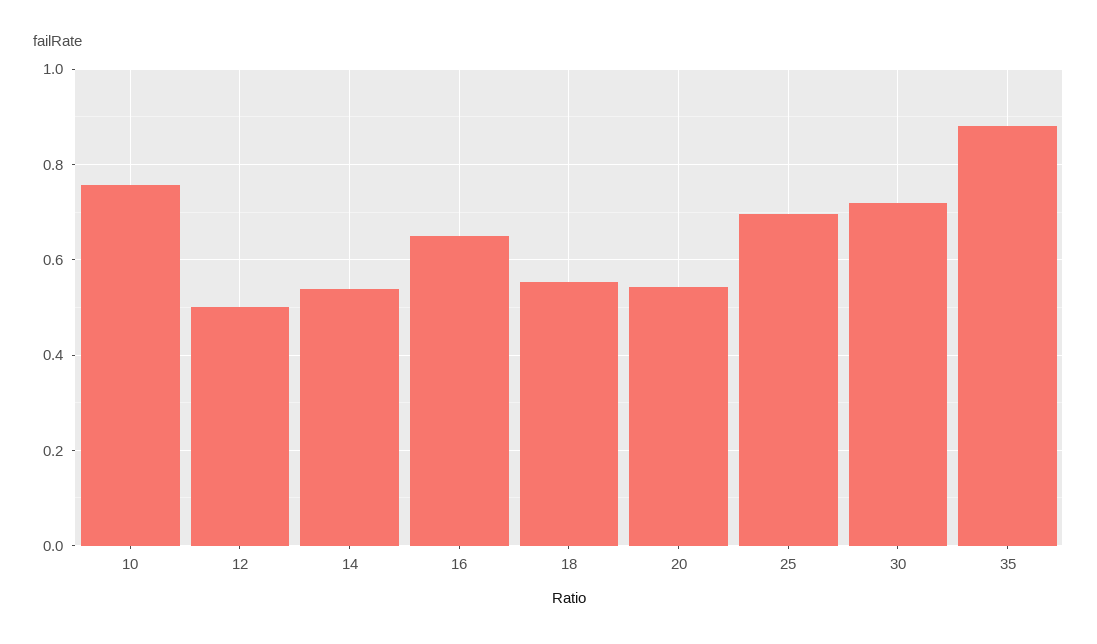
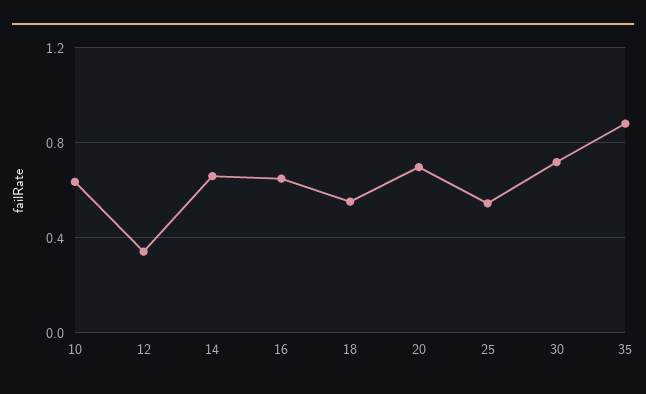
10: 0.76 -> 0.65
12: 0.5 -> 0.35
14: 0.54 -> 0.65
20: 0.54 -> 0.7
25: 0.7 -> 0.55

